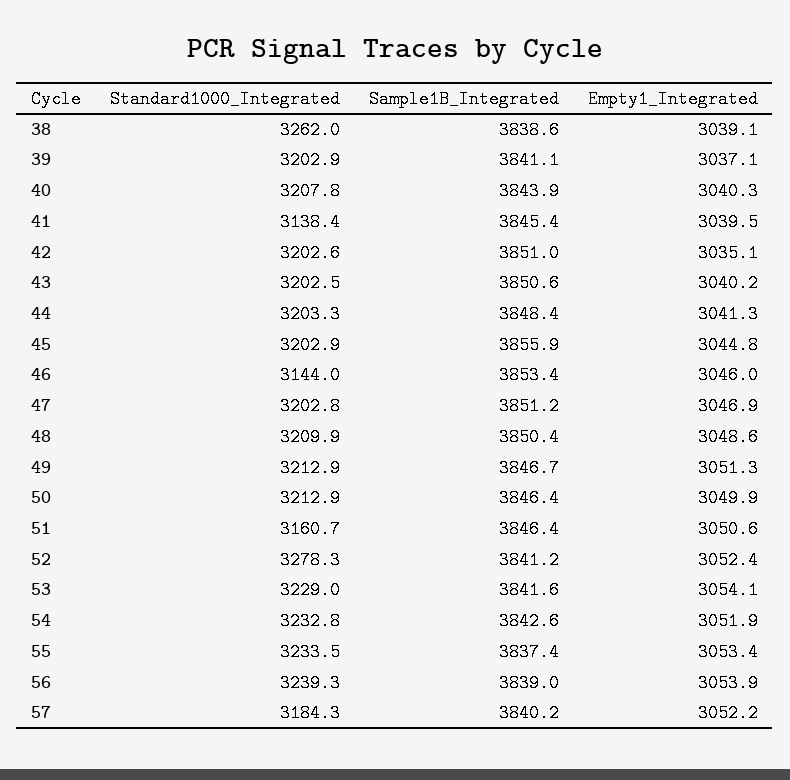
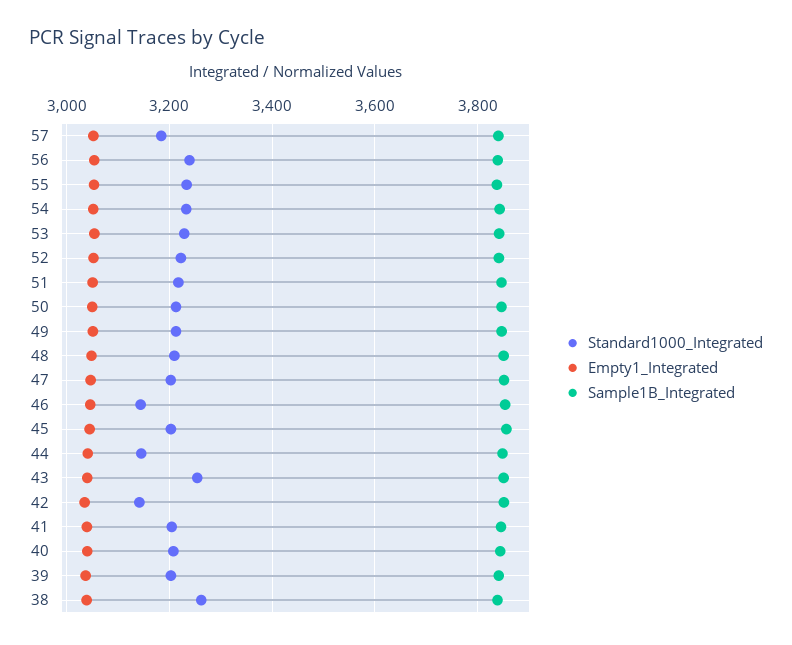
Standard1000_Integrated, 41: 3138.4 -> 3200
Standard1000_Integrated, 42: 3202.6 -> 3140
Standard1000_Integrated, 43: 3202.5 -> 3260
Standard1000_Integrated, 44: 3203.3 -> 3140
Standard1000_Integrated, 51: 3160.7 -> 3220
Standard1000_Integrated, 52: 3278.3 -> 3220

